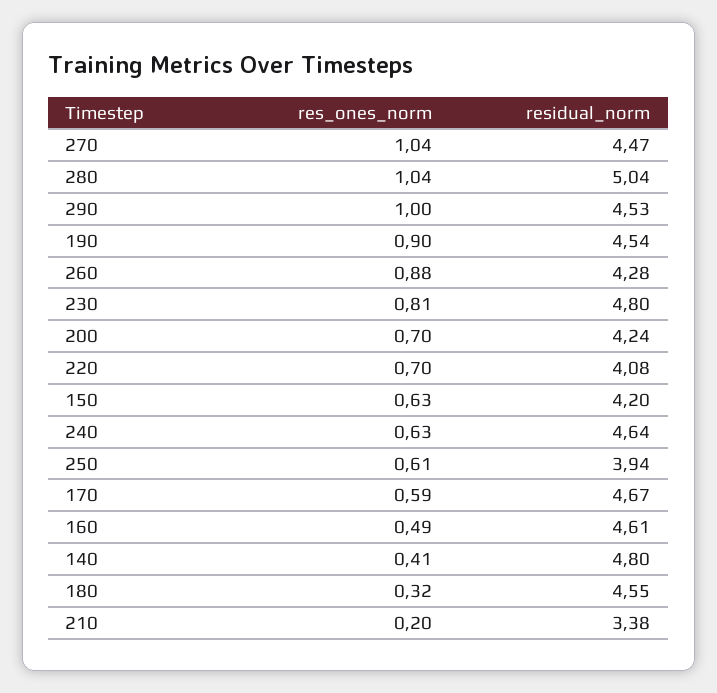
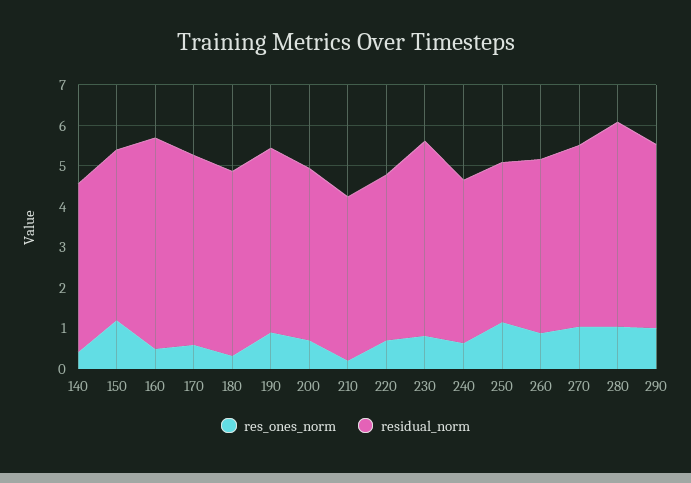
res_ones_norm, 150: 0.63 -> 1.2
residual_norm, 240: 4.64 -> 4
res_ones_norm, 250: 0.61 -> 1.2
residual_norm, 160: 4.61 -> 5.2
residual_norm, 140: 4.8 -> 4.2
residual_norm, 210: 3.38 -> 4

